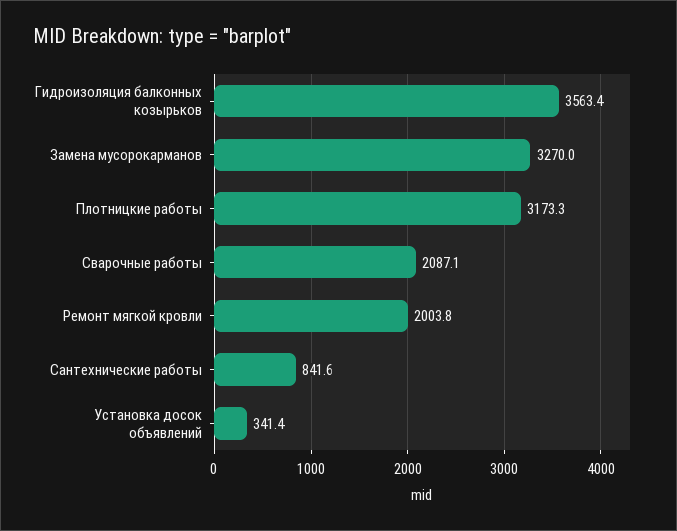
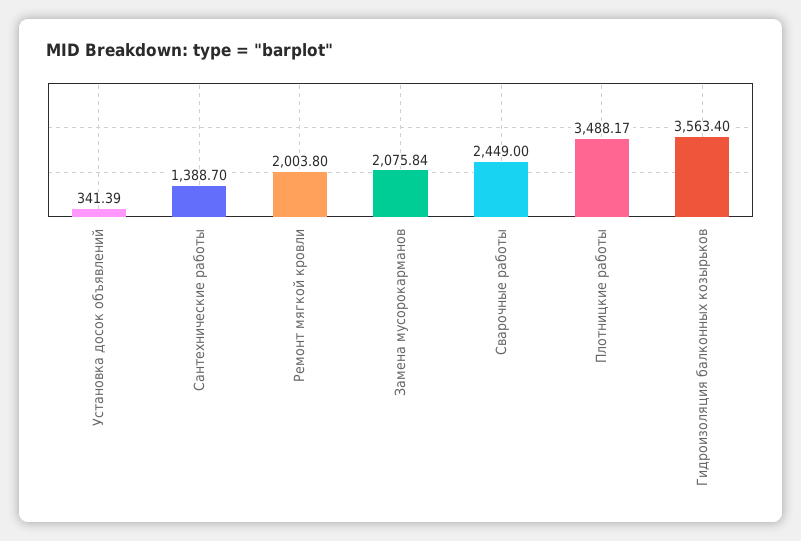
Замена мусорокарманов: 3270 -> 2075.84
Плотницкие работы: 3173.3 -> 3488.17
Сварочные работы: 2087.1 -> 2449
Сантехнические работы: 841.6 -> 1388.7

